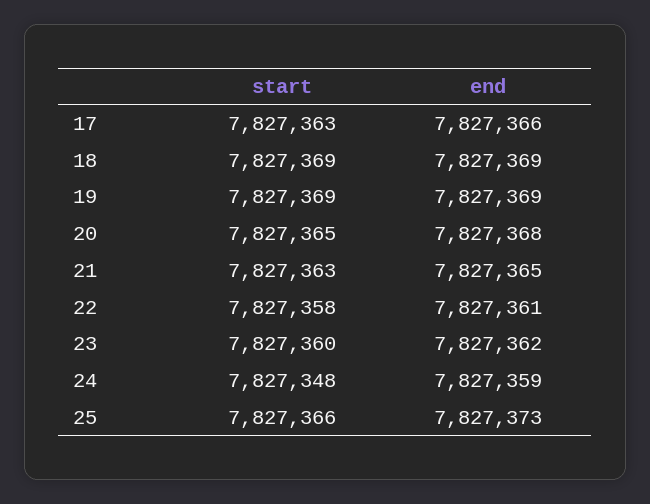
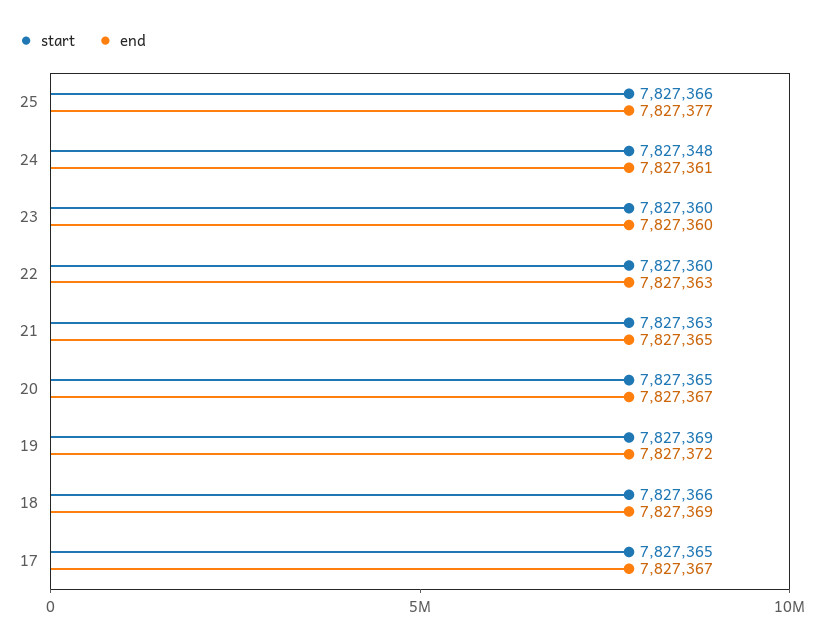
start, 17: 7827363 -> 7827365
end, 17: 7827366 -> 7827367
start, 18: 7827369 -> 7827366
end, 19: 7827369 -> 7827372
end, 20: 7827368 -> 7827367
start, 22: 7827358 -> 7827360
end, 22: 7827361 -> 7827363
end, 23: 7827362 -> 7827360
end, 24: 7827359 -> 7827361
end, 25: 7827373 -> 7827377

